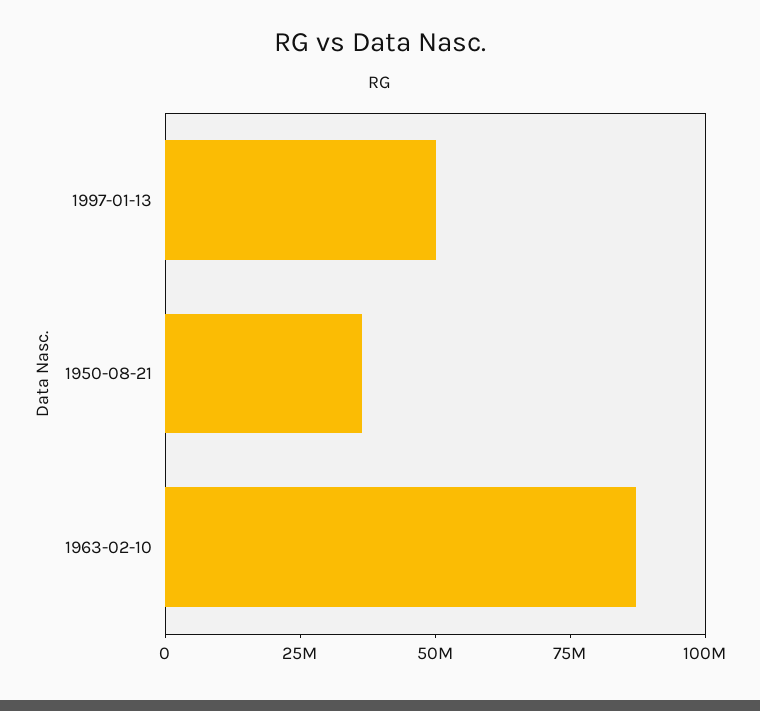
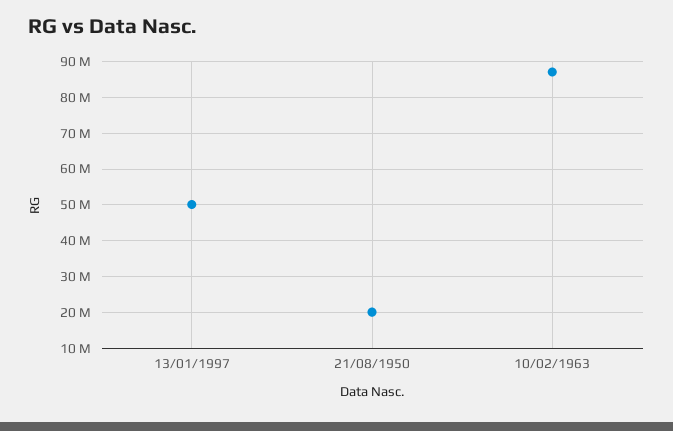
1950-08-21: 35000000 -> 20000000

